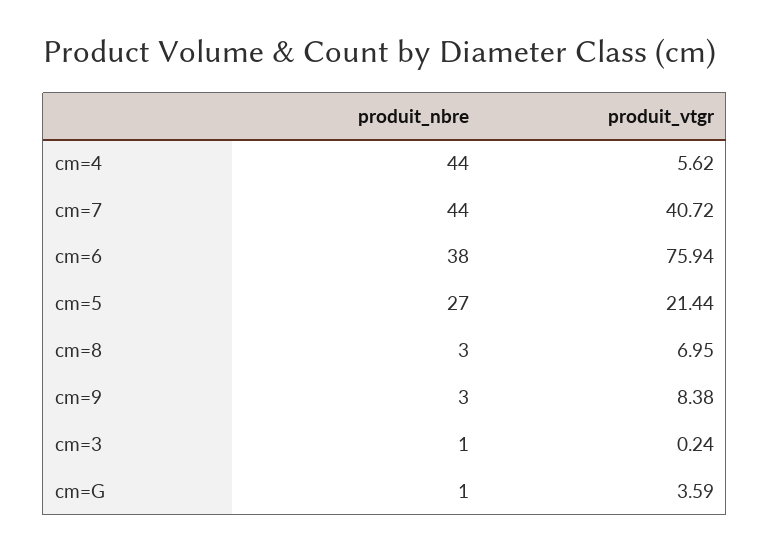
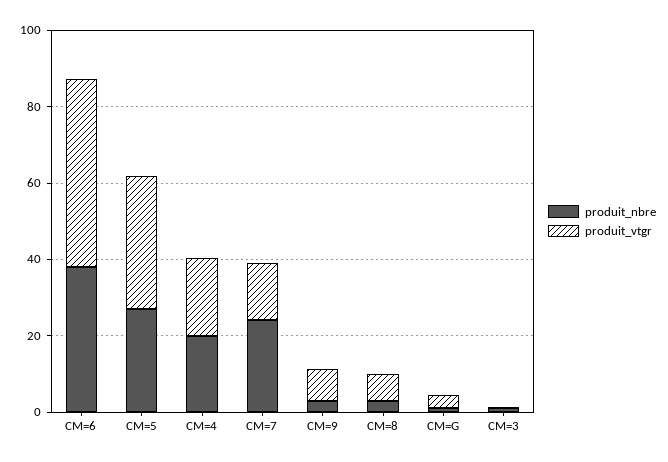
produit_nbre, cm=4: 44 -> 20
produit_vtgr, cm=4: 5.62 -> 20
produit_nbre, cm=7: 44 -> 25
produit_vtgr, cm=7: 40.72 -> 15
produit_vtgr, cm=6: 75.94 -> 50
produit_vtgr, cm=5: 21.44 -> 35

